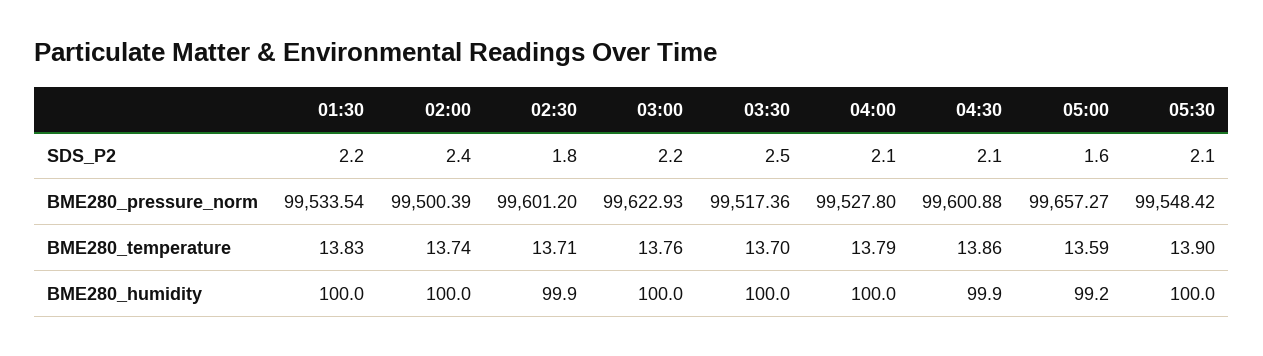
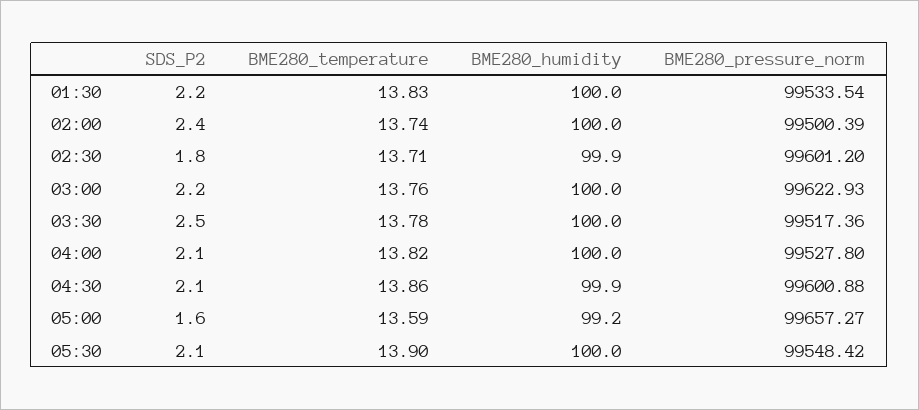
03:30, BME280_temperature: 13.7 -> 13.78
04:00, BME280_temperature: 13.79 -> 13.82

